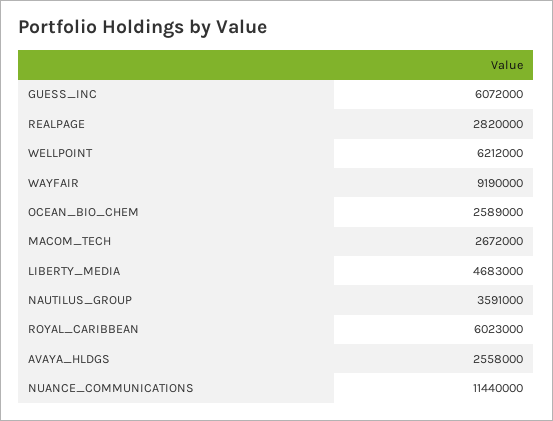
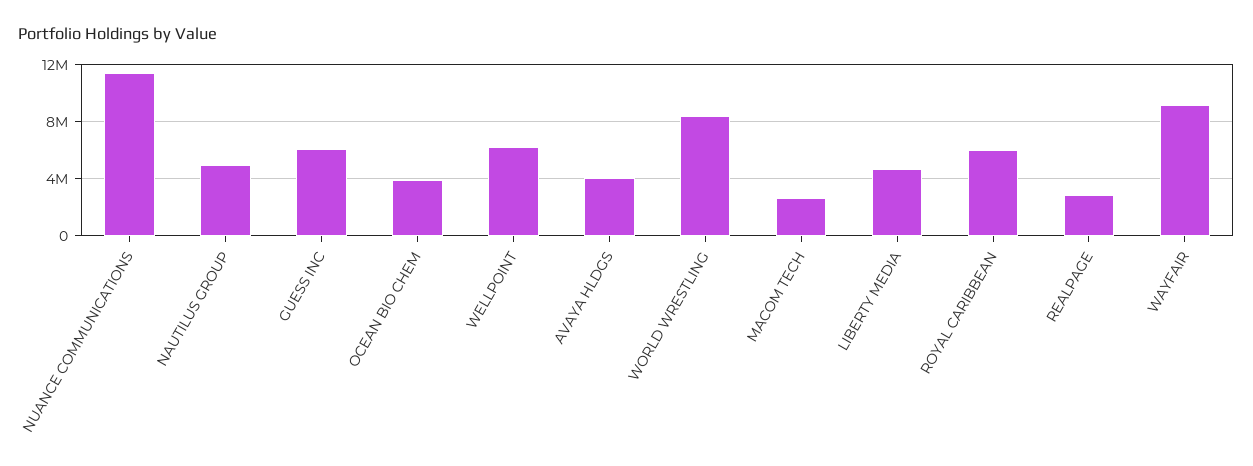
OCEAN_BIO_CHEM: 2589000 -> 4000000
NAUTILUS_GROUP: 3591000 -> 5000000
AVAYA_HLDGS: 2558000 -> 4000000
WORLD WRESTLING: none -> 8500000

